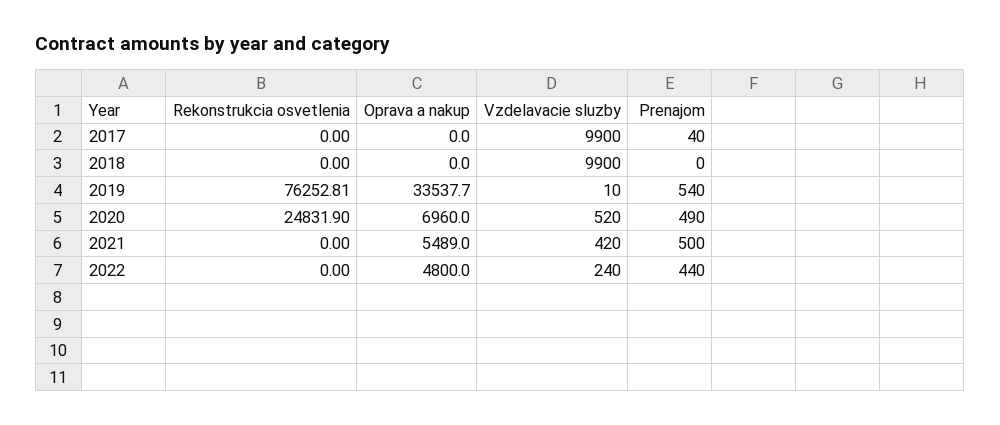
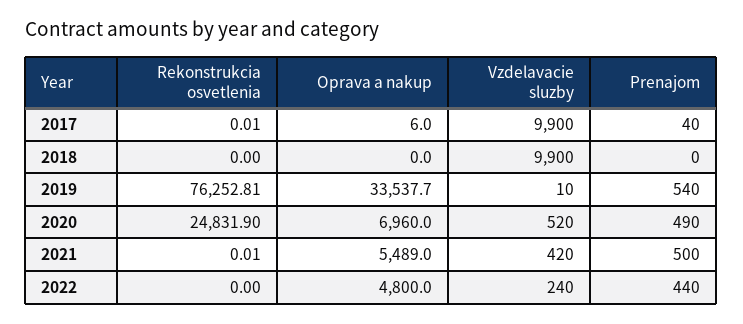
Rekonstrukcia osvetlenia, 2017: 0 -> 0.01
Oprava a nakup, 2017: 0 -> 6
Rekonstrukcia osvetlenia, 2021: 0 -> 0.01

